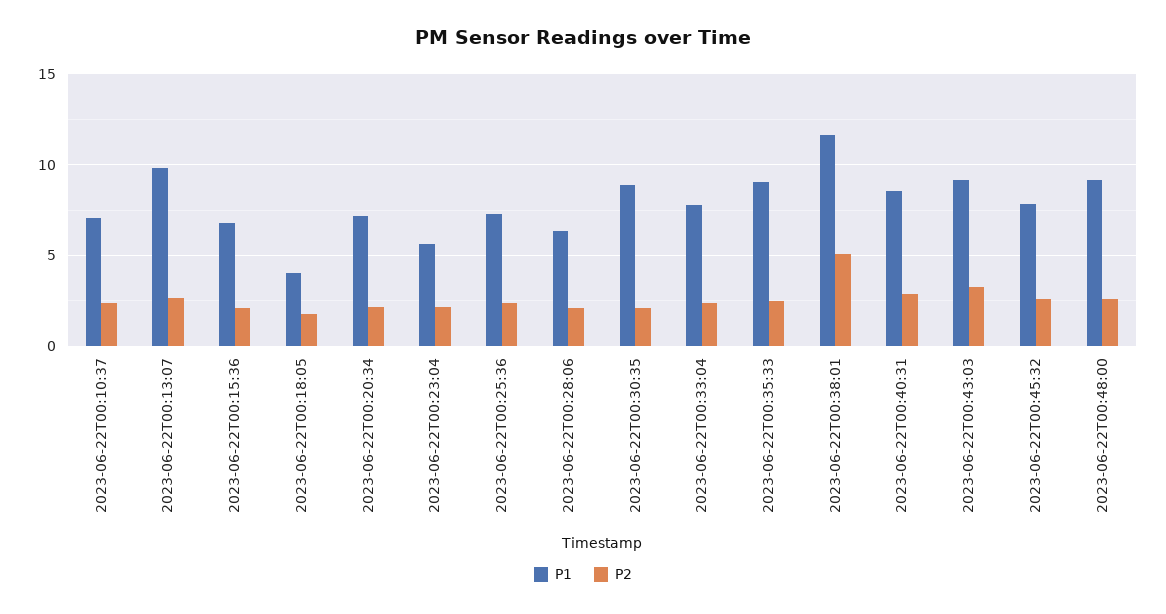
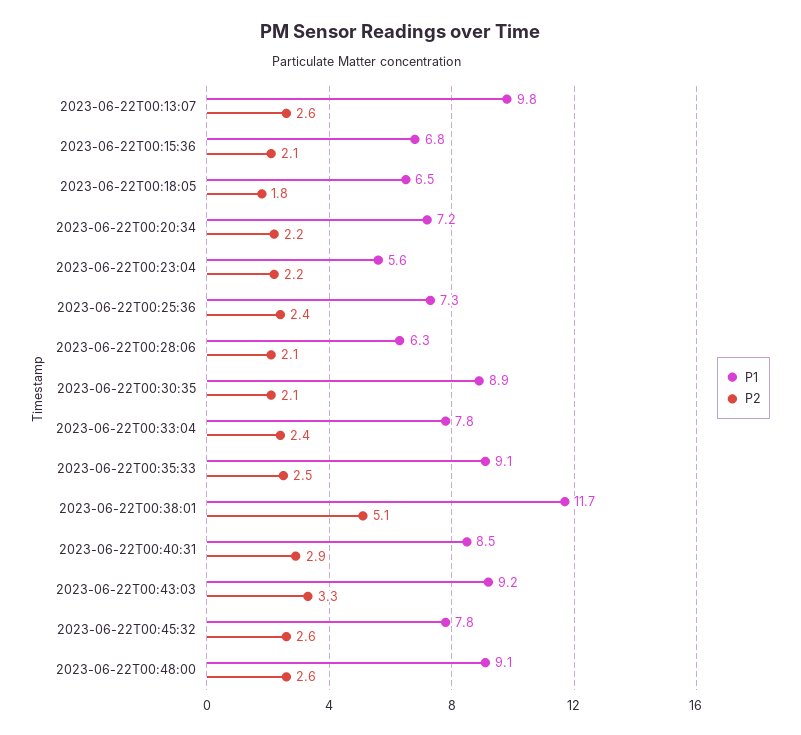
P1, 2023-06-22T00:10:37: 7 -> none
P2, 2023-06-22T00:10:37: 2.5 -> none
P1, 2023-06-22T00:18:05: 4 -> 6.5

